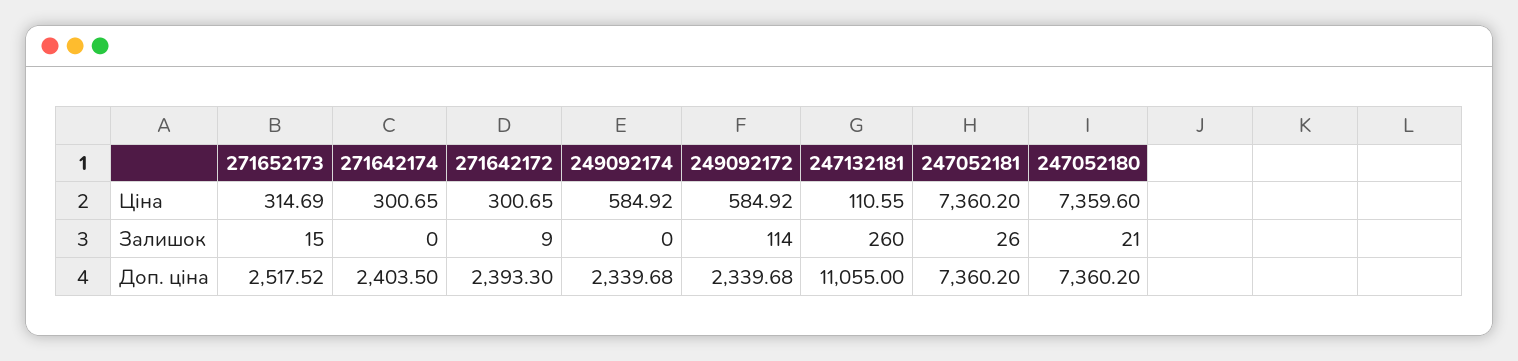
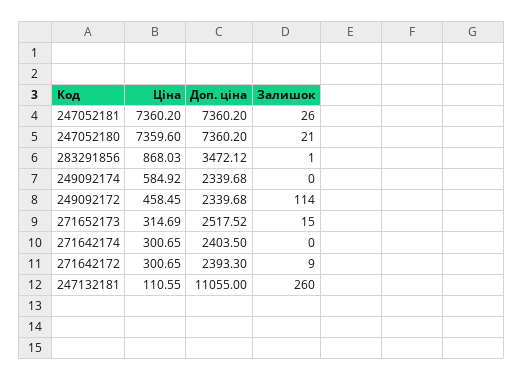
249092172, Ціна: 584.92 -> 458.45
283291856, Ціна: none -> 868.03
283291856, Доп. ціна: none -> 3472.12
283291856, Залишок: none -> 1

